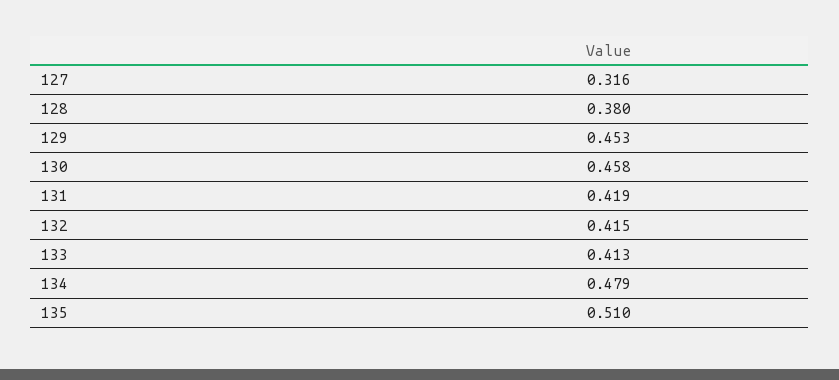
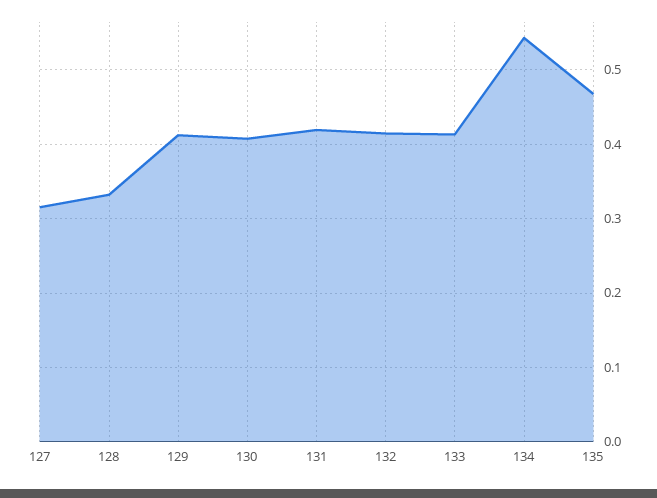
128: 0.38 -> 0.33
129: 0.453 -> 0.41
130: 0.458 -> 0.41
134: 0.479 -> 0.54
135: 0.51 -> 0.47

